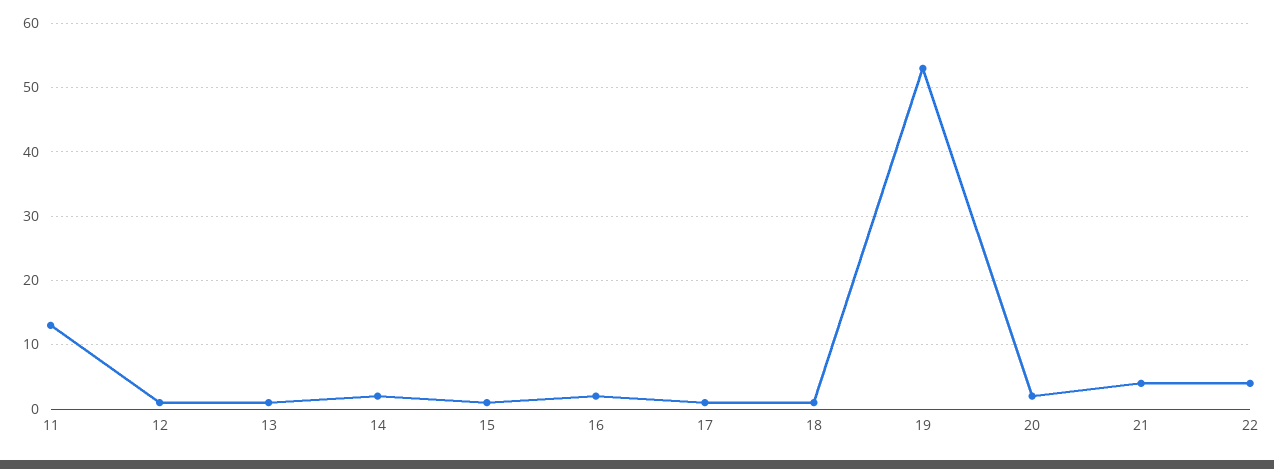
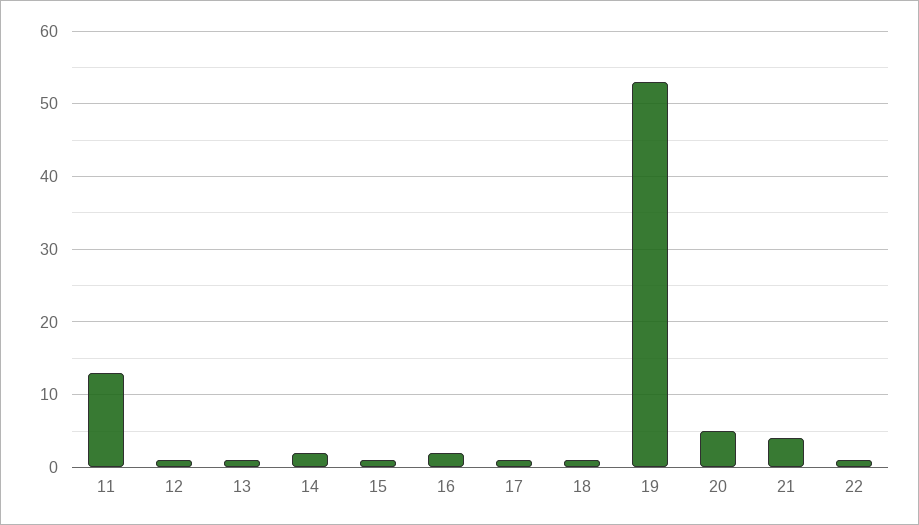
20: 2 -> 5
22: 4 -> 1

